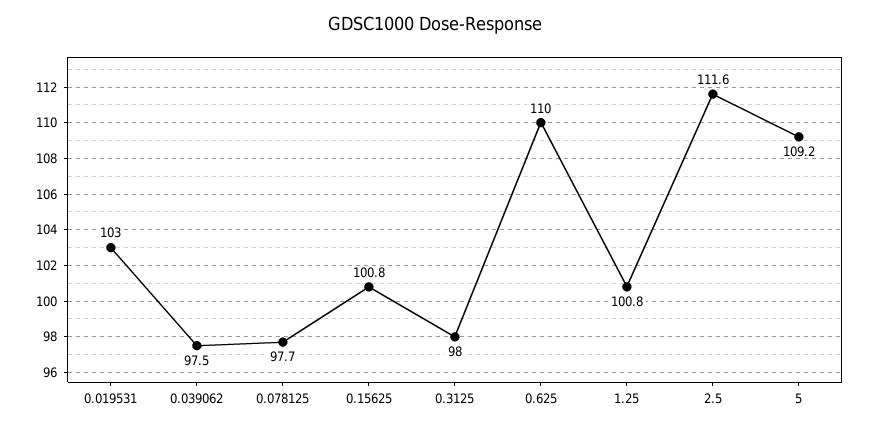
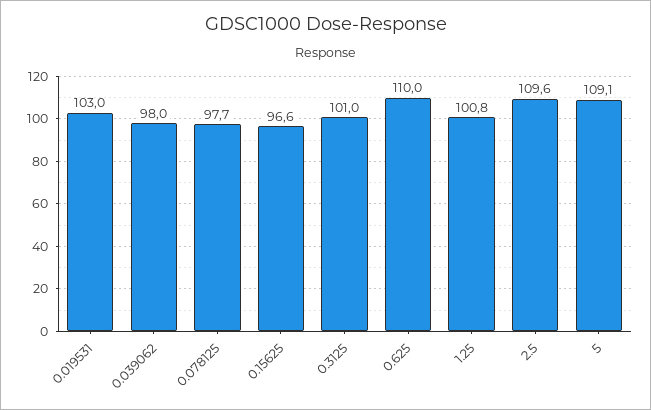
0.039062: 97.5 -> 98
0.15625: 100.8 -> 96.6
0.3125: 98 -> 101
2.5: 111.6 -> 109.6
5: 109.2 -> 109.1

